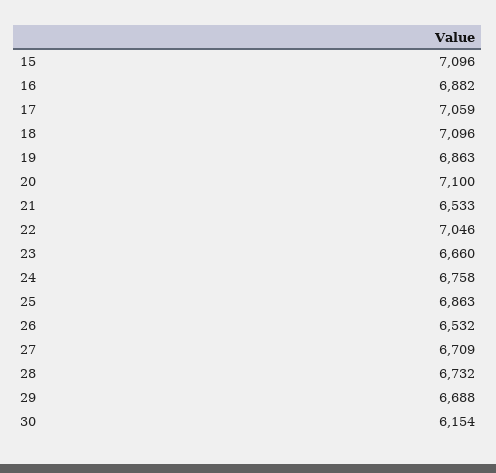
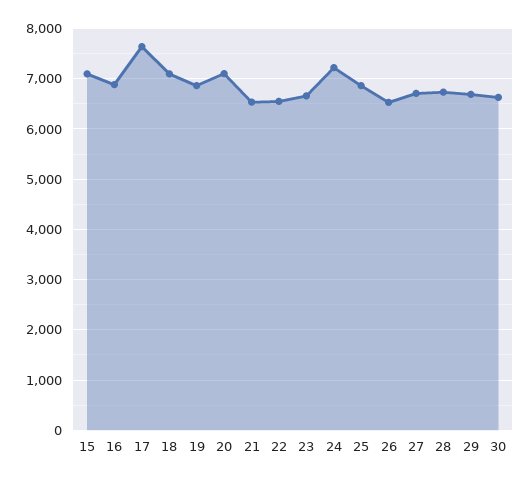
17: 7059 -> 7600
22: 7046 -> 6600
24: 6758 -> 7200
30: 6154 -> 6600

